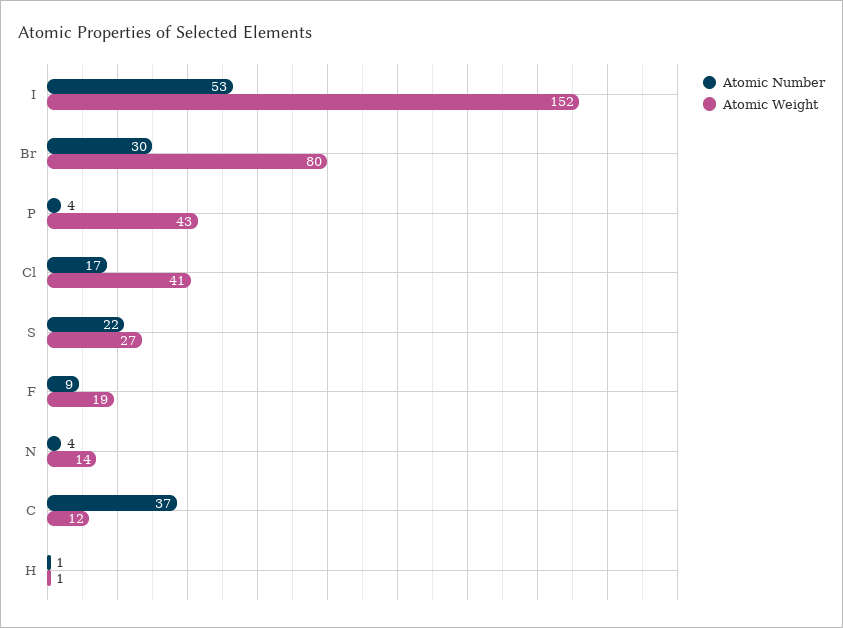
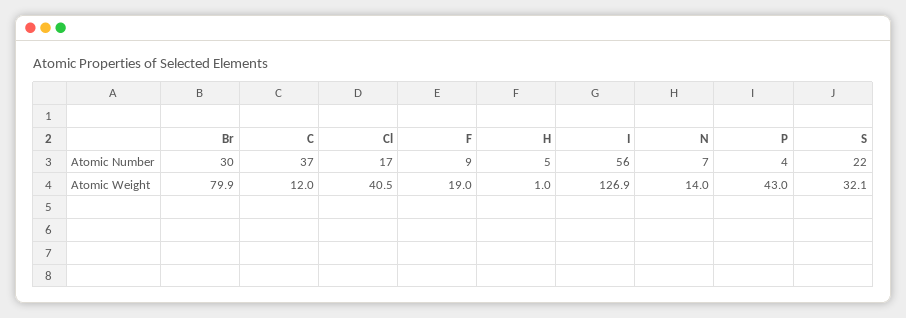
Atomic Number, I: 53 -> 56
Atomic Weight, I: 152 -> 126.9
Atomic Weight, S: 27 -> 32.1
Atomic Number, N: 4 -> 7
Atomic Number, H: 1 -> 5

